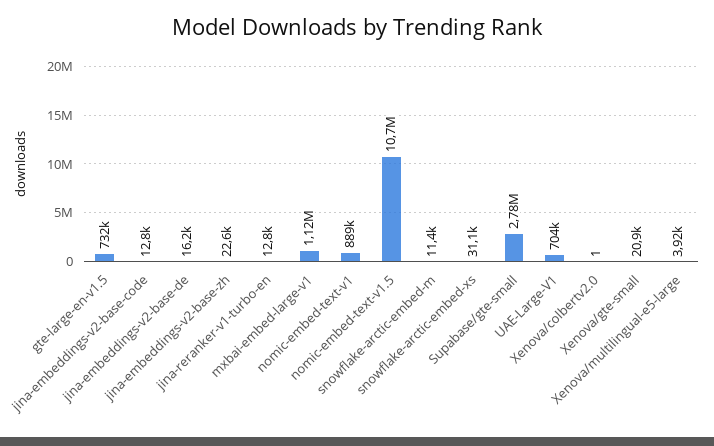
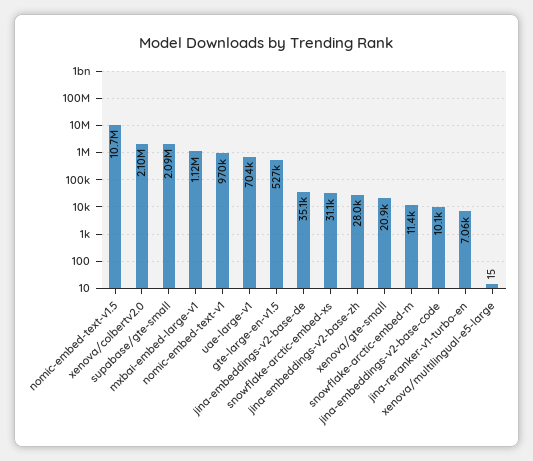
gte-large-en-v1.5: 732000 -> 527000
jina-embeddings-v2-base-code: 12800 -> 10100
jina-embeddings-v2-base-de: 16200 -> 35100
jina-embeddings-v2-base-zh: 22600 -> 28000
jina-reranker-v1-turbo-en: 12800 -> 7060
nomic-embed-text-v1: 889000 -> 970000
Supabase/gte-small: 2780000 -> 2090000
Xenova/colbertv2.0: 1 -> 2100000
Xenova/multilingual-e5-large: 3920 -> 15

